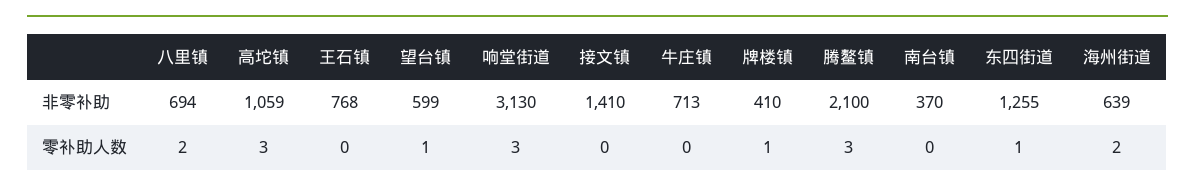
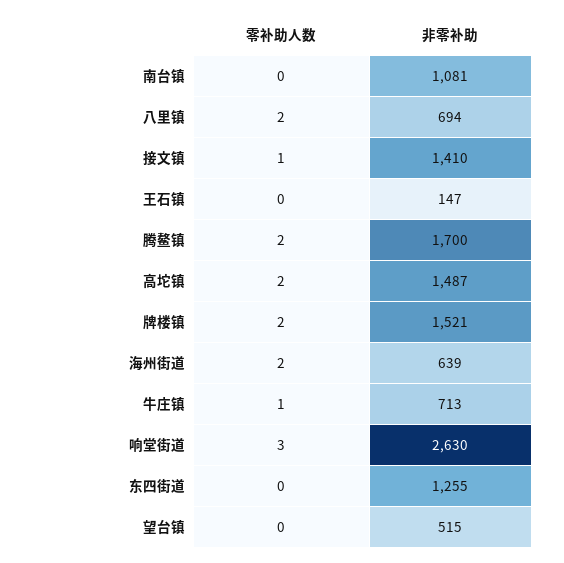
高坨镇, 非零补助: 1059 -> 1487
王石镇, 非零补助: 768 -> 147
望台镇, 非零补助: 599 -> 515
响堂街道, 非零补助: 3130 -> 2630
牌楼镇, 非零补助: 410 -> 1521
腾鳌镇, 非零补助: 2100 -> 1700
南台镇, 非零补助: 370 -> 1081
高坨镇, 零补助人数: 3 -> 2
望台镇, 零补助人数: 1 -> 0
接文镇, 零补助人数: 0 -> 1
牛庄镇, 零补助人数: 0 -> 1
牌楼镇, 零补助人数: 1 -> 2
腾鳌镇, 零补助人数: 3 -> 2
东四街道, 零补助人数: 1 -> 0

